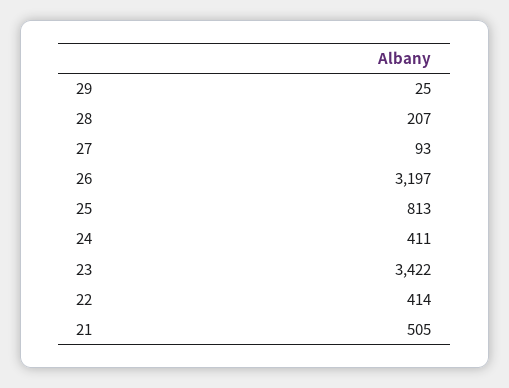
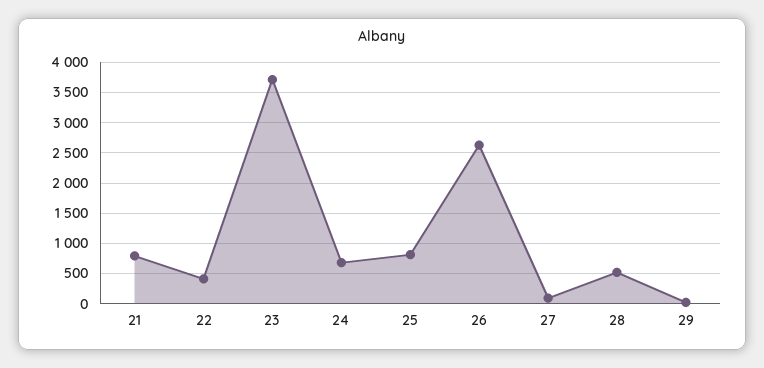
28: 207 -> 500
26: 3197 -> 2600
24: 411 -> 700
23: 3422 -> 3700
21: 505 -> 800

